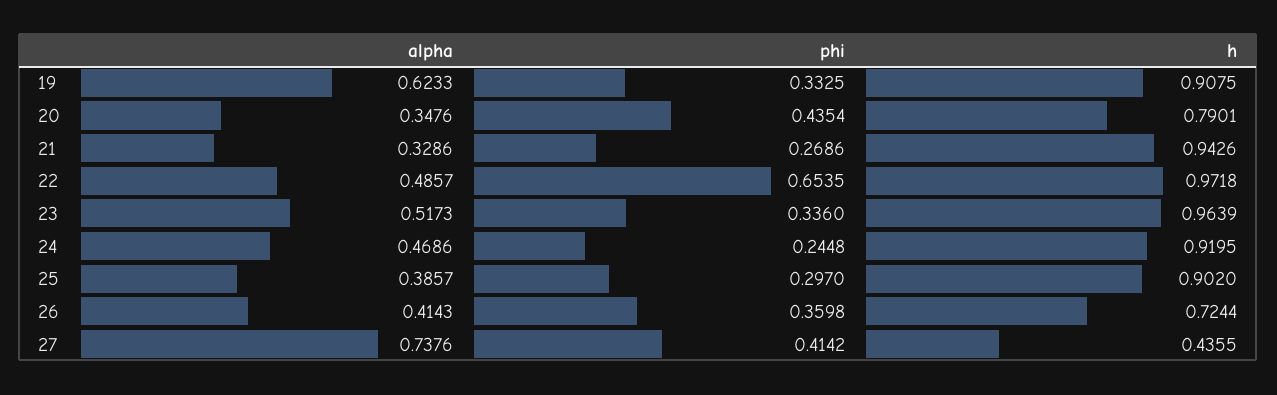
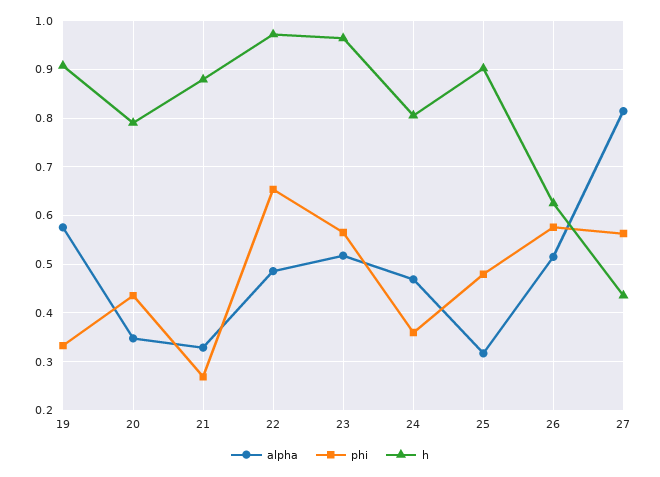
alpha, 19: 0.6233 -> 0.58
h, 21: 0.9426 -> 0.88
phi, 23: 0.336 -> 0.56
phi, 24: 0.2448 -> 0.36
h, 24: 0.9195 -> 0.8
alpha, 25: 0.3857 -> 0.32
phi, 25: 0.297 -> 0.48
alpha, 26: 0.4143 -> 0.52
phi, 26: 0.3598 -> 0.58
h, 26: 0.7244 -> 0.62
alpha, 27: 0.7376 -> 0.82
phi, 27: 0.4142 -> 0.56

